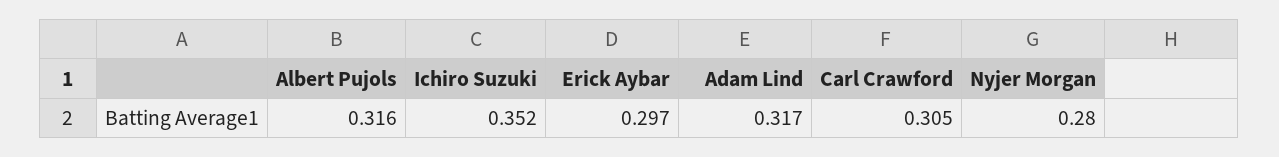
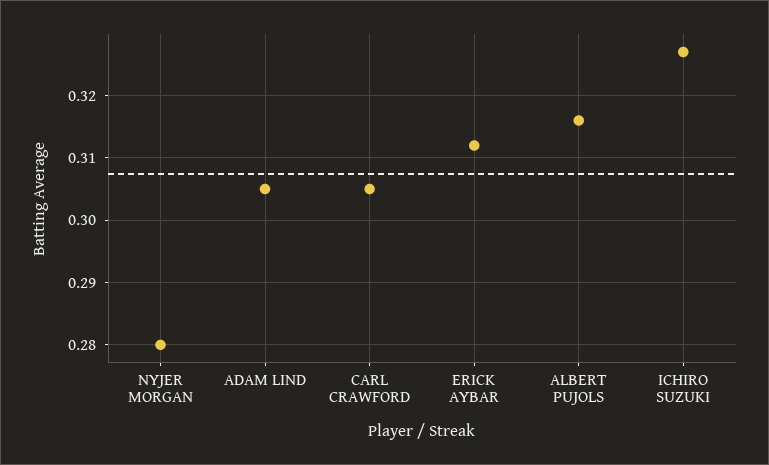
Ichiro Suzuki: 0.352 -> 0.327
Erick Aybar: 0.297 -> 0.312
Adam Lind: 0.317 -> 0.305

